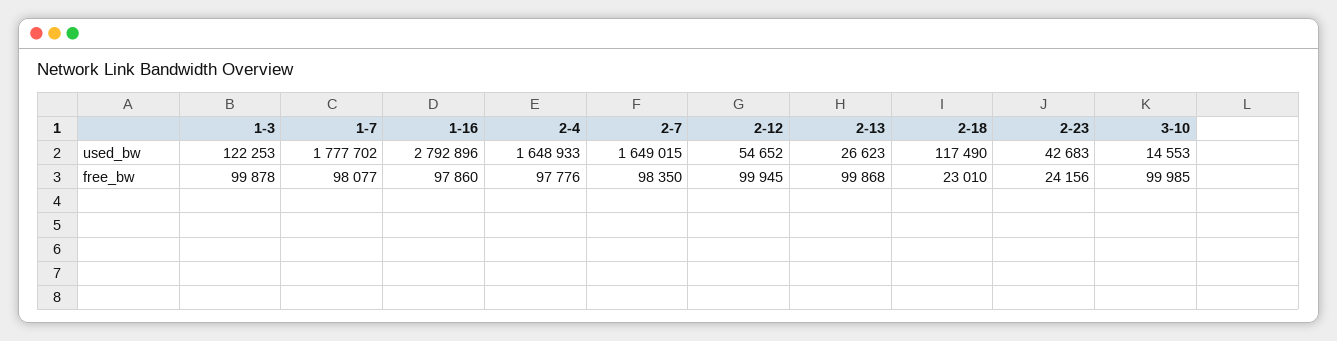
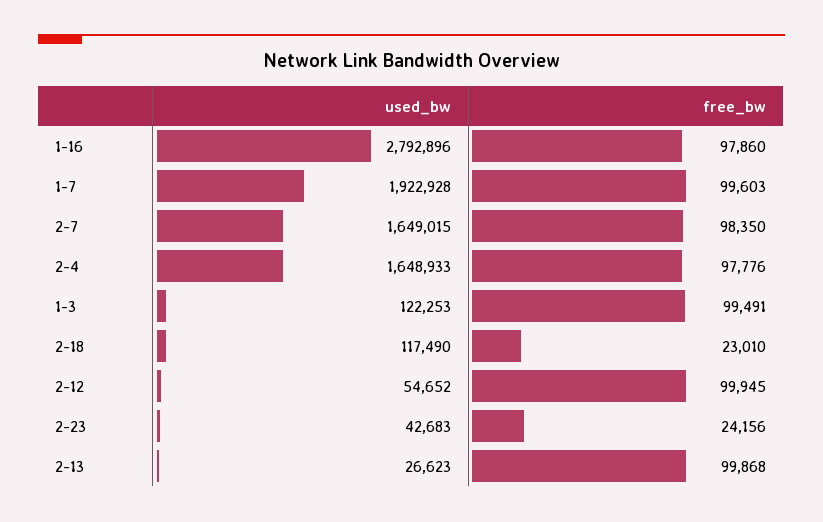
1-7, used_bw: 1777702 -> 1922928
3-10, used_bw: 14553 -> none
1-3, free_bw: 99878 -> 99491
1-7, free_bw: 98077 -> 99603
3-10, free_bw: 99985 -> none

